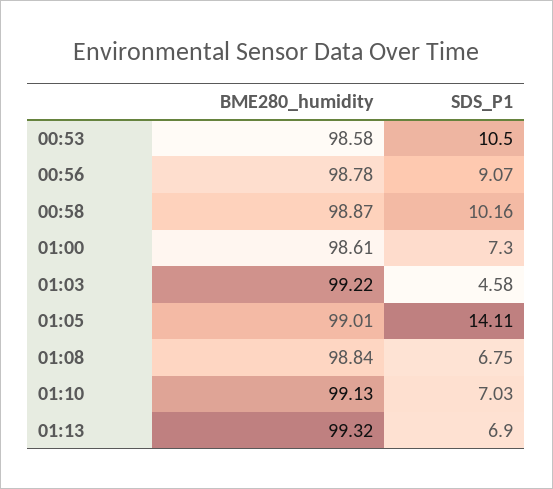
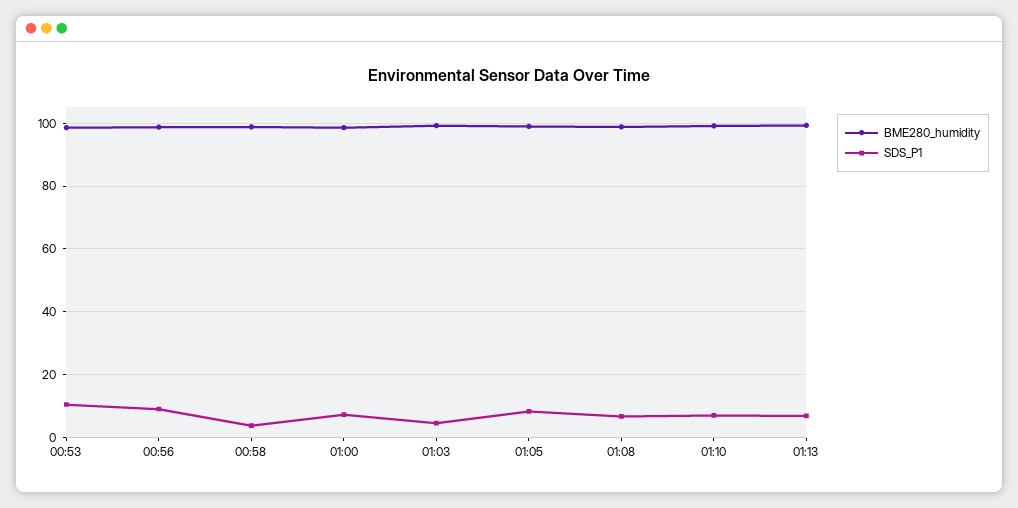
SDS_P1, 00:58: 10.16 -> 4
SDS_P1, 01:05: 14.11 -> 8

